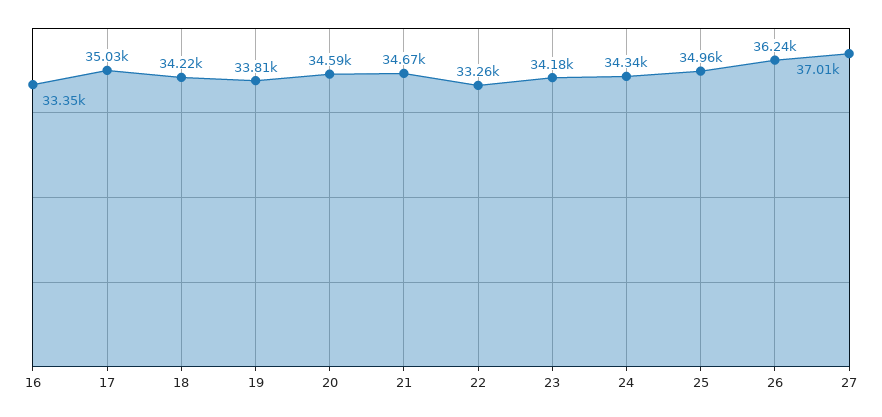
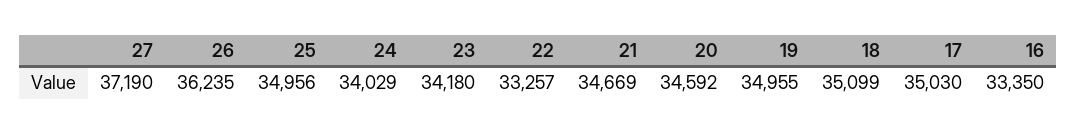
18: 34220 -> 35099
19: 33810 -> 34955
24: 34340 -> 34029
27: 37010 -> 37190

